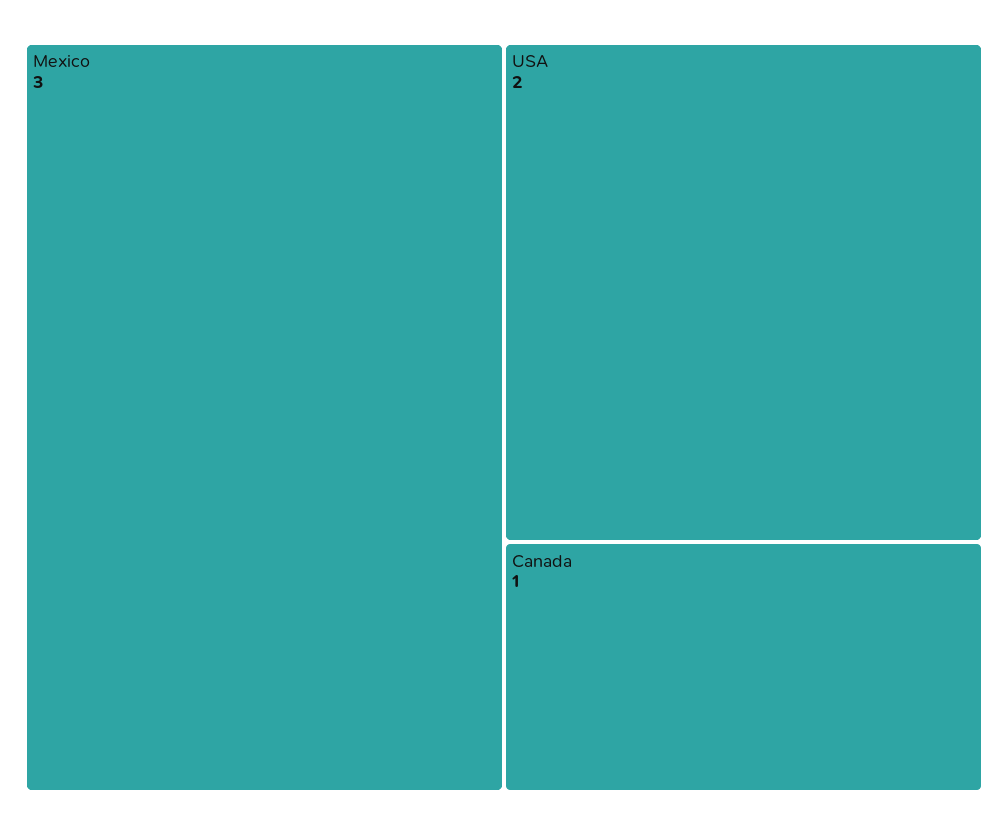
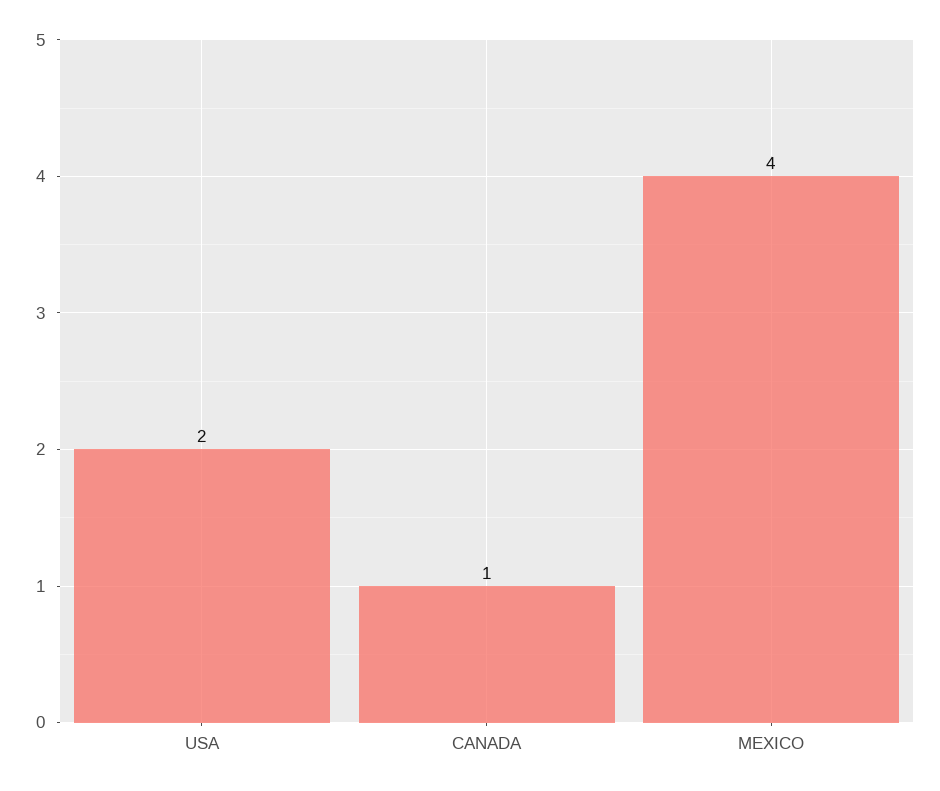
Mexico: 3 -> 4

